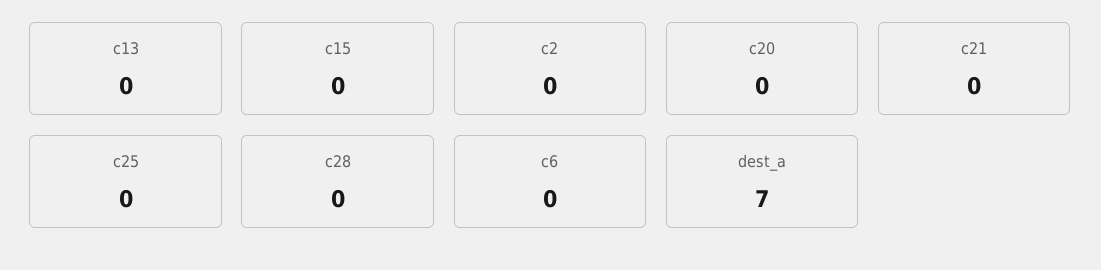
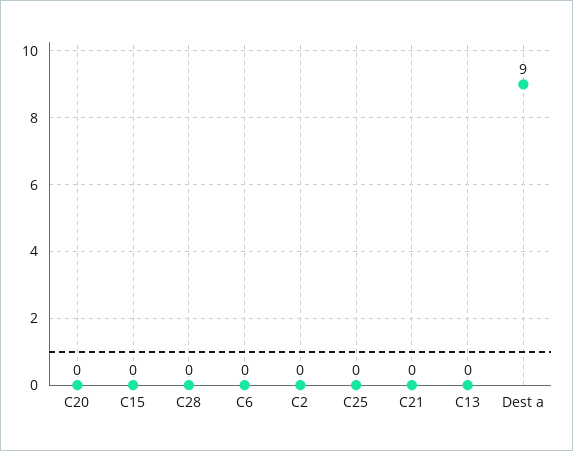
dest_a: 7 -> 9

